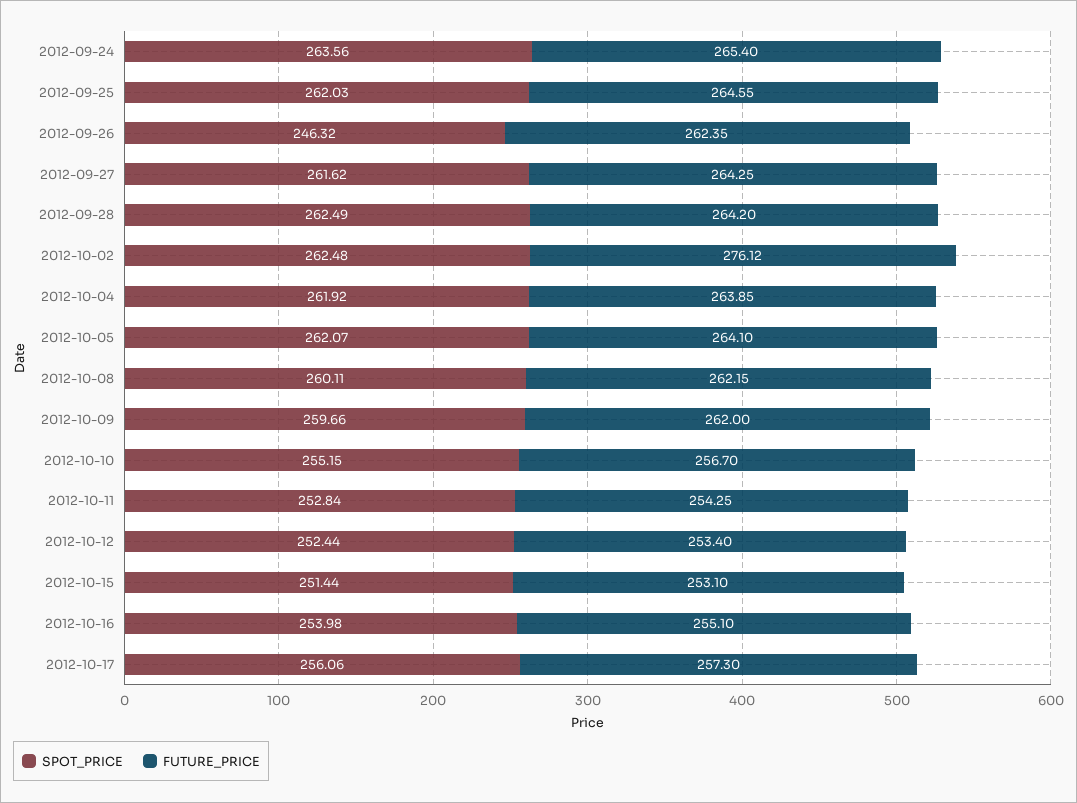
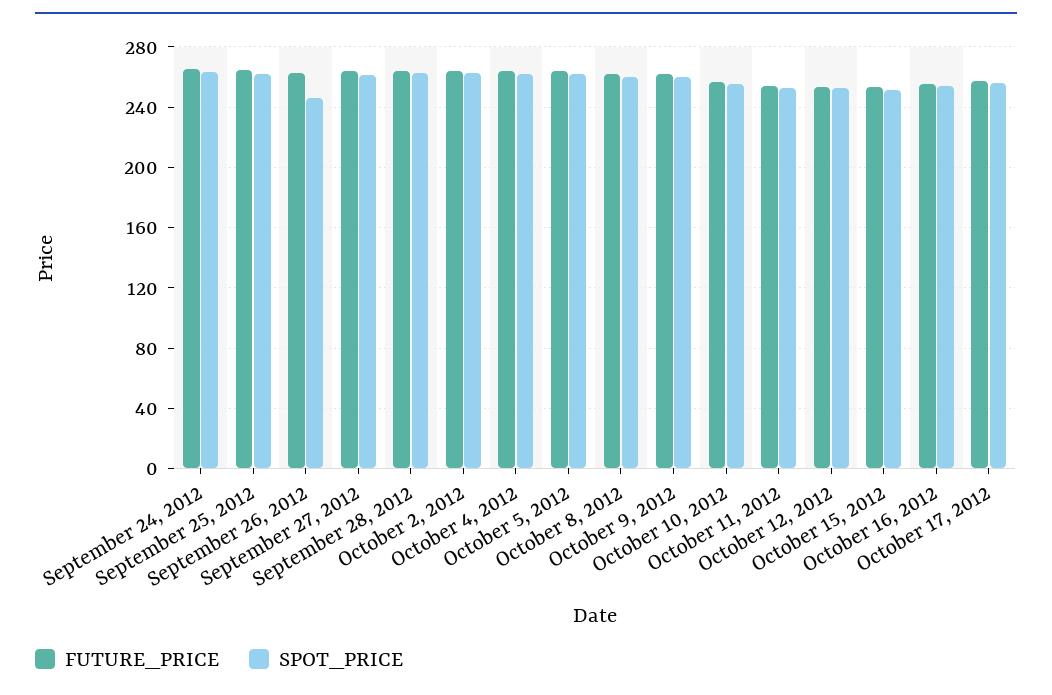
FUTURE_PRICE, 2012-10-02: 276.12 -> 265

